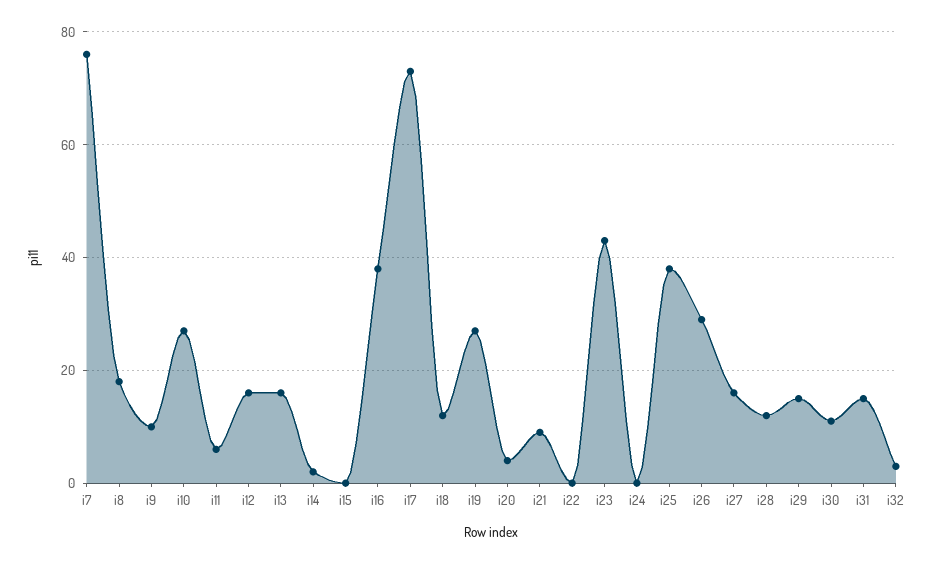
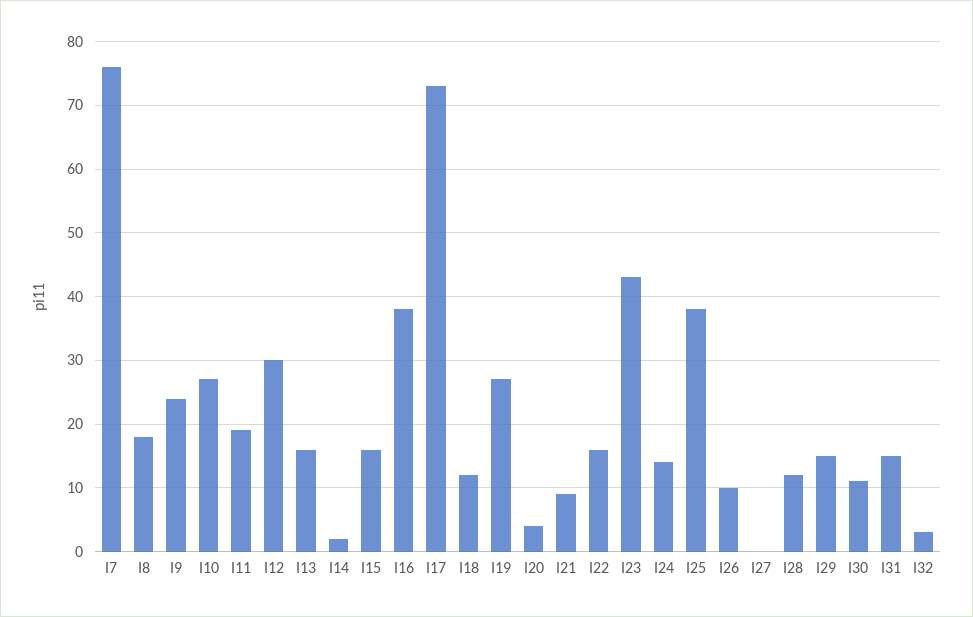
i9: 10 -> 24
i11: 5 -> 19
i12: 15 -> 30
i15: 0 -> 16
i22: 0 -> 16
i24: 0 -> 14
i26: 30 -> 10
i27: 15 -> 0

